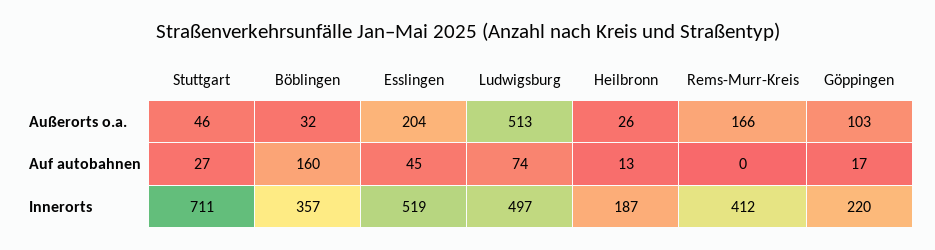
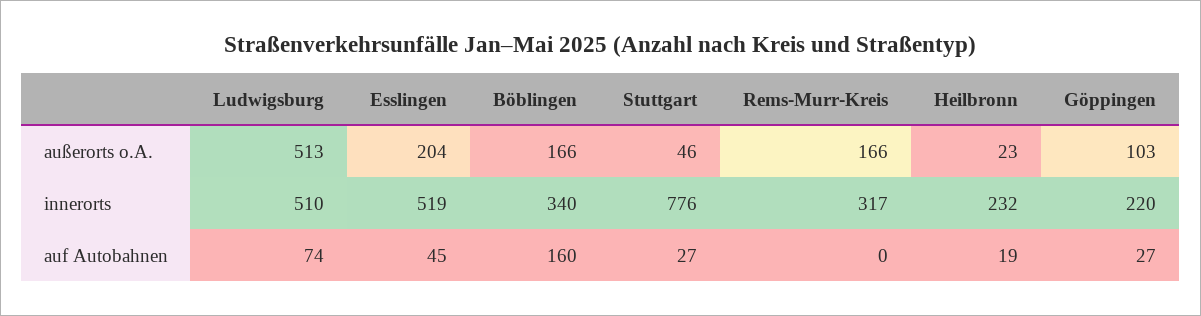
Böblingen, Außerorts o.a.: 32 -> 166
Heilbronn, Außerorts o.a.: 26 -> 23
Heilbronn, Auf autobahnen: 13 -> 19
Göppingen, Auf autobahnen: 17 -> 27
Stuttgart, Innerorts: 711 -> 776
Böblingen, Innerorts: 357 -> 340
Ludwigsburg, Innerorts: 497 -> 510
Heilbronn, Innerorts: 187 -> 232
Rems-Murr-Kreis, Innerorts: 412 -> 317

